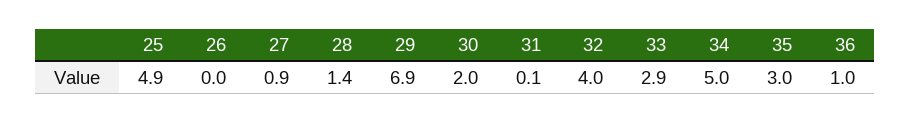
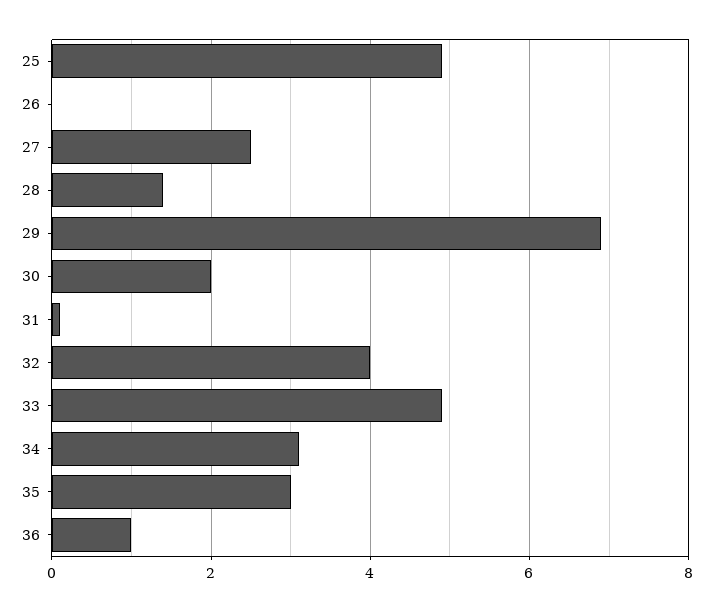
27: 0.9 -> 2.5
33: 2.9 -> 5
34: 5 -> 3

